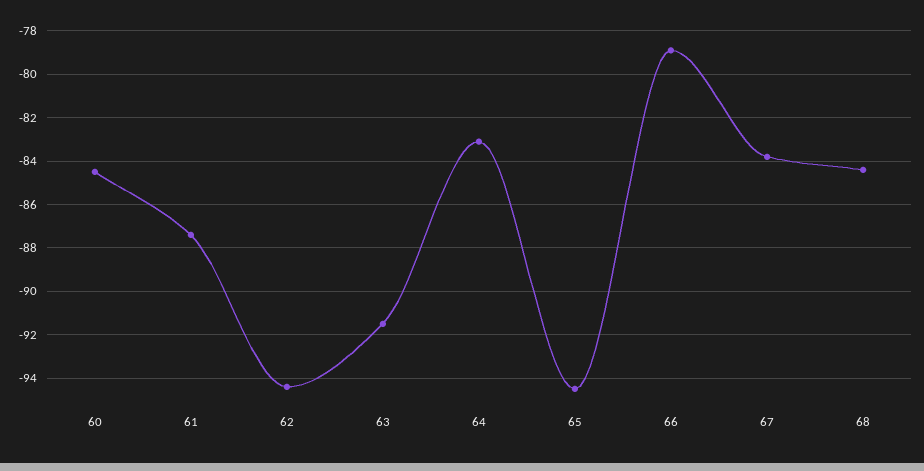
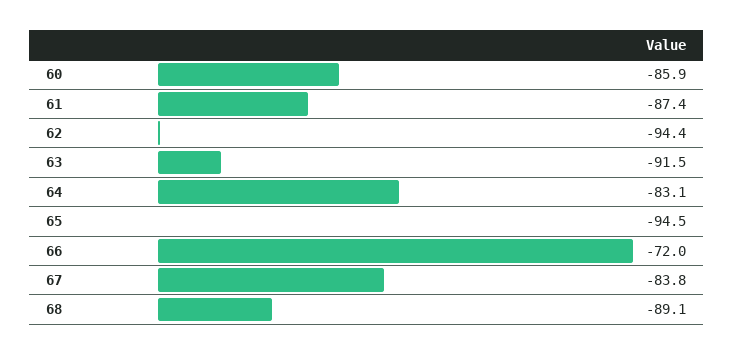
60: -84.5 -> -85.9
66: -79 -> -72
68: -84.5 -> -89.1

